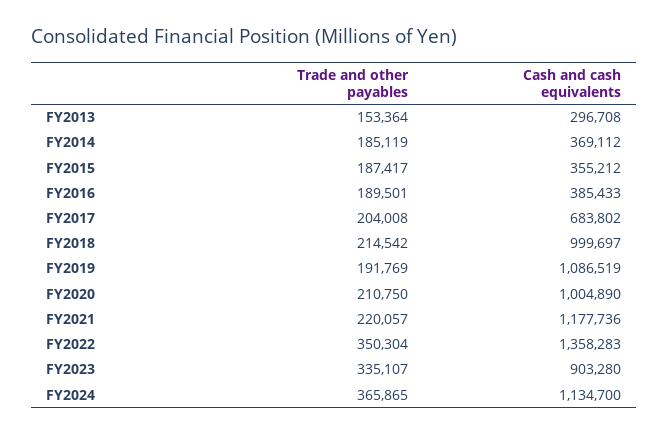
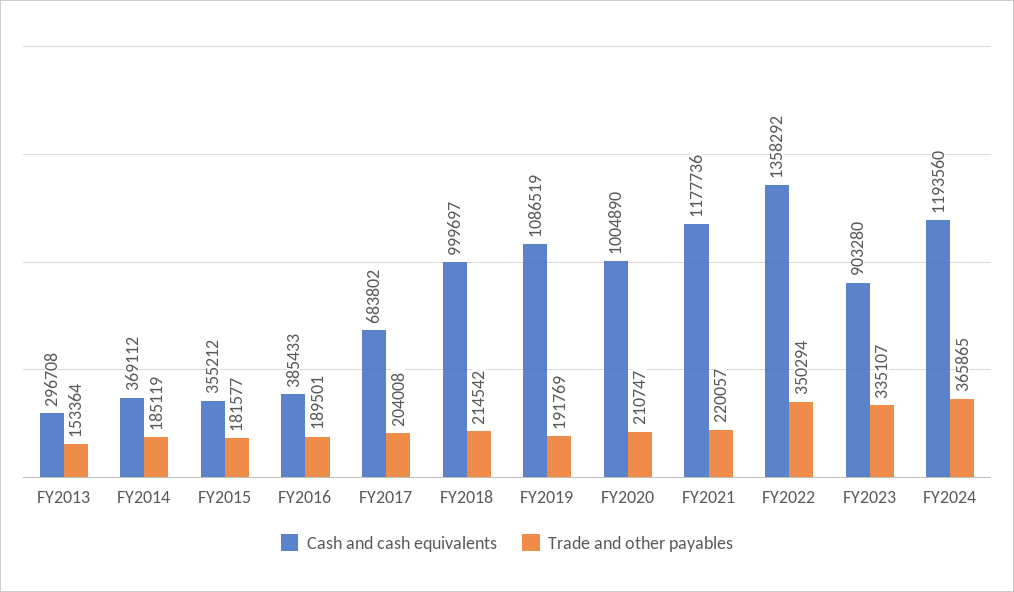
Trade and other payables, FY2015: 187417 -> 181577
Trade and other payables, FY2020: 210750 -> 210747
Trade and other payables, FY2022: 350304 -> 350294
Cash and cash equivalents, FY2022: 1358283 -> 1358292
Cash and cash equivalents, FY2024: 1134700 -> 1193560

